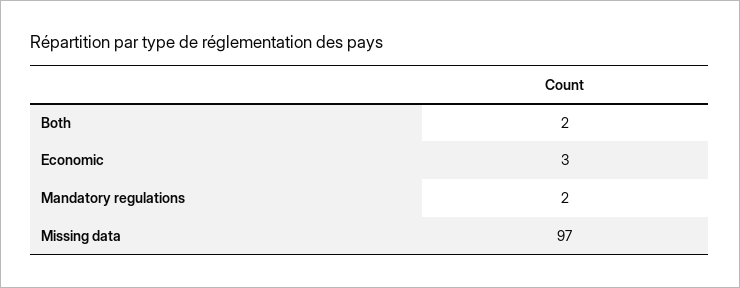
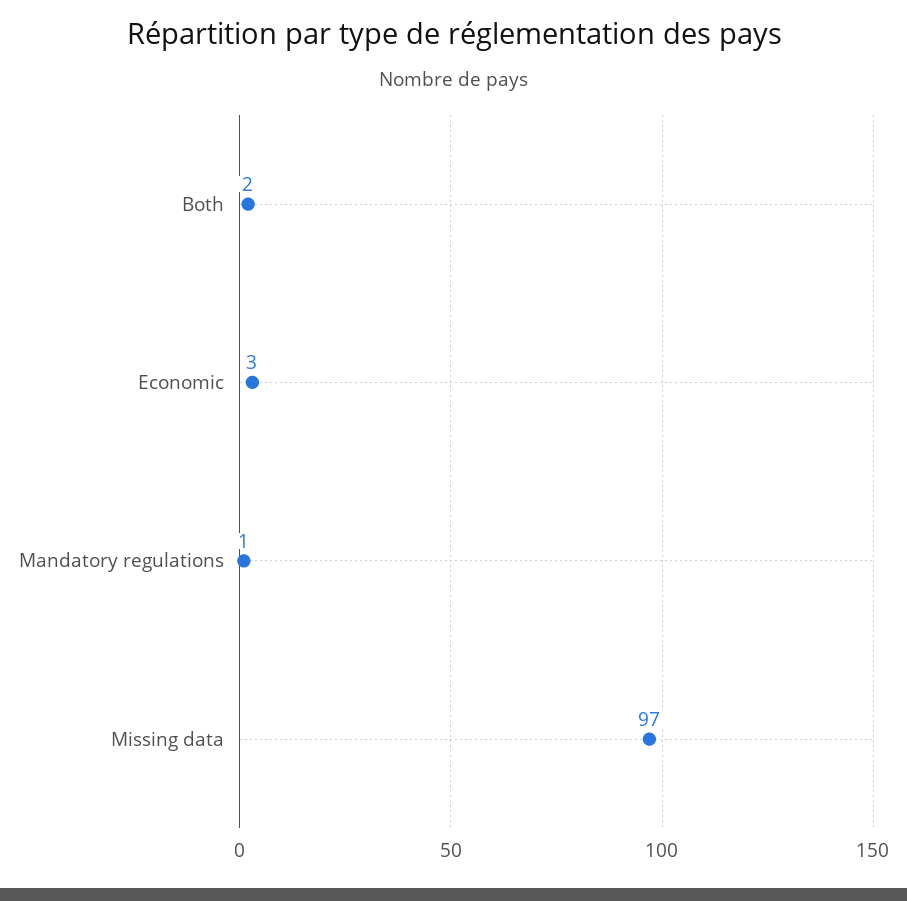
Mandatory regulations: 2 -> 1

